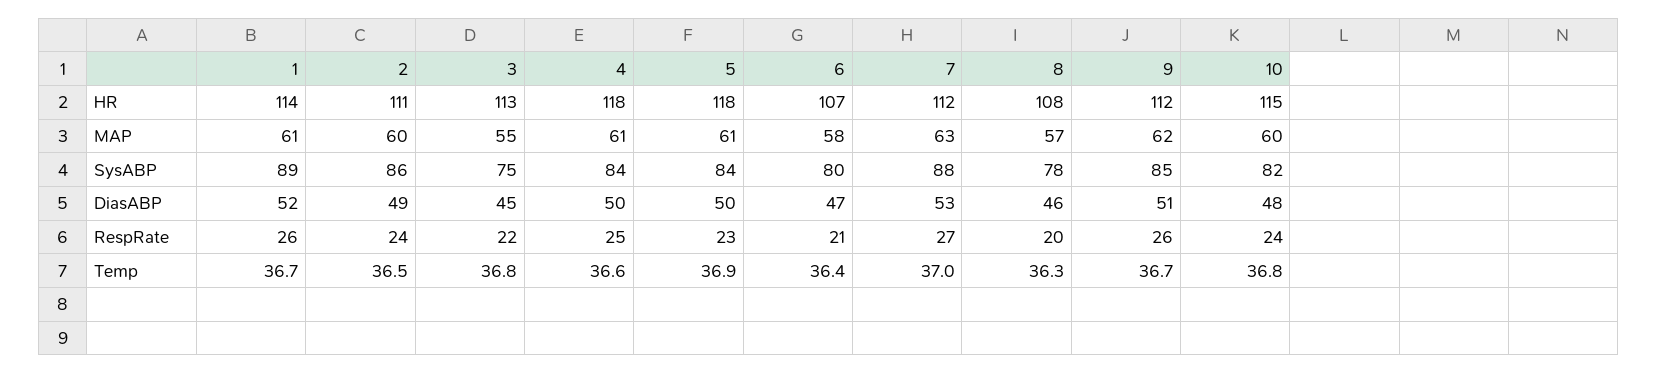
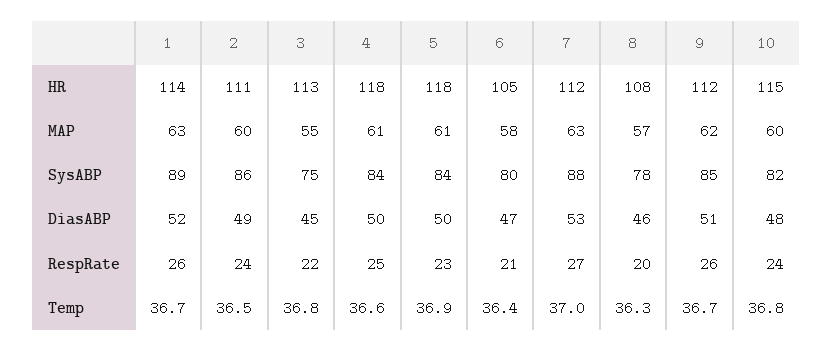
6, HR: 107 -> 105
1, MAP: 61 -> 63

